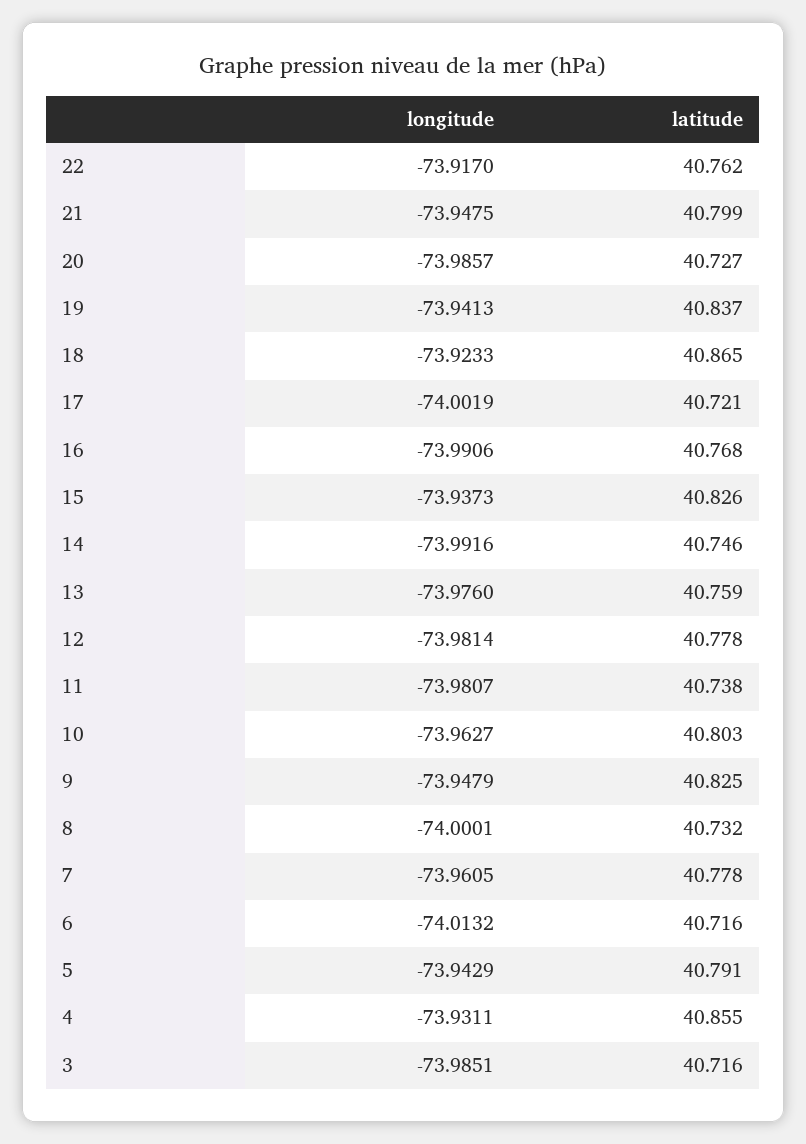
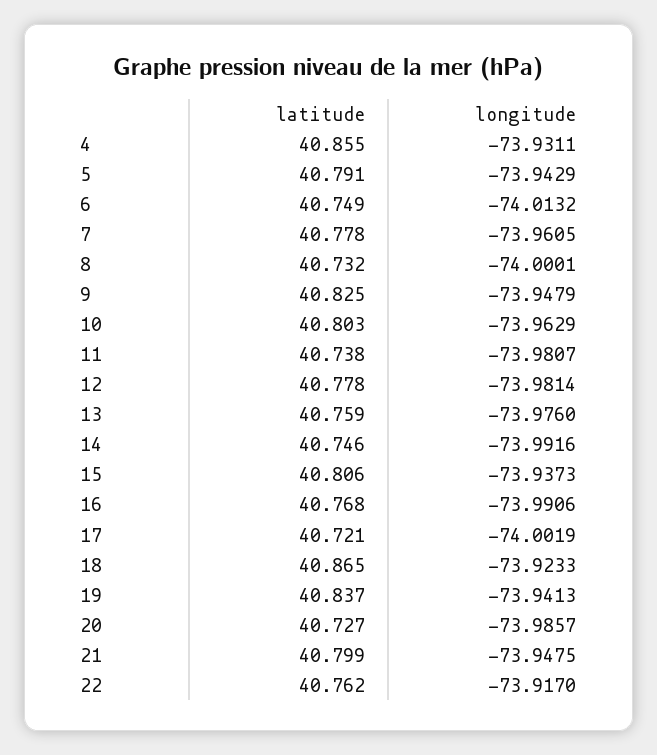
latitude, 15: 40.826 -> 40.806
longitude, 10: -73.9627 -> -73.9629
latitude, 6: 40.716 -> 40.749
longitude, 3: -73.9851 -> none
latitude, 3: 40.716 -> none

